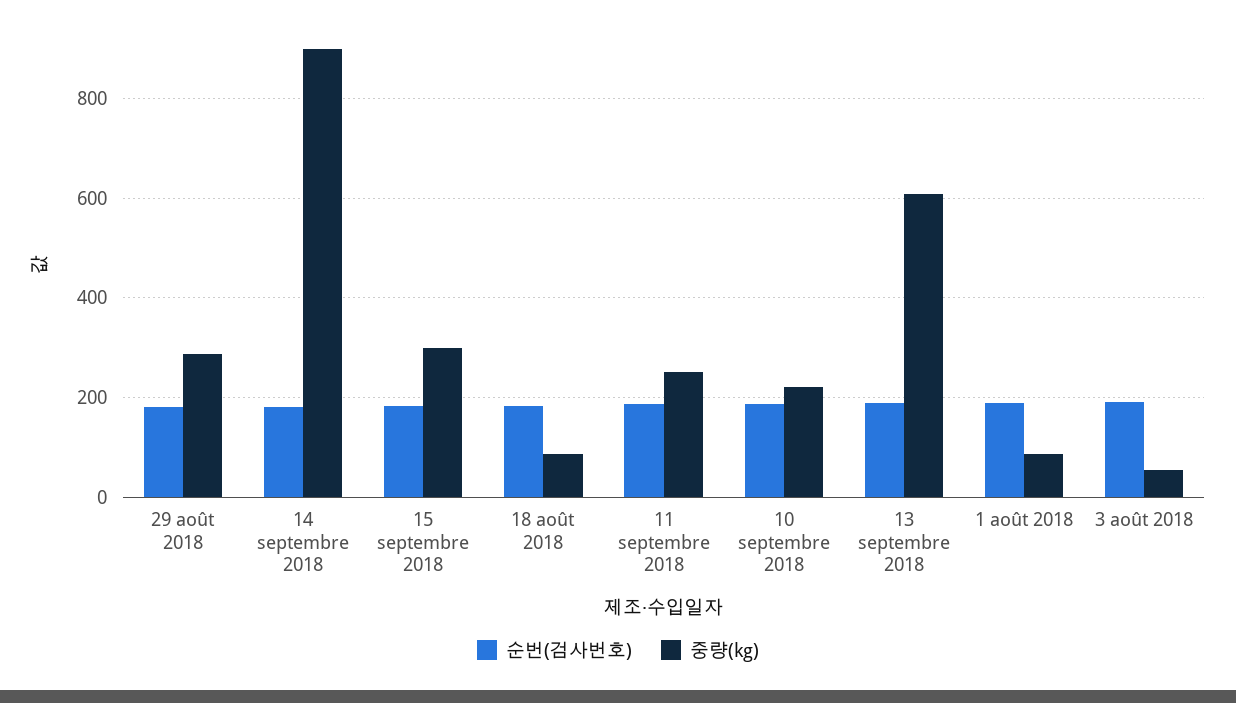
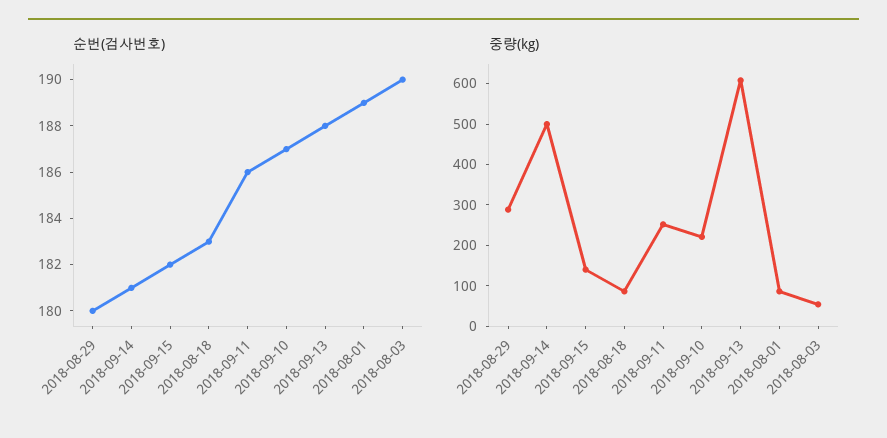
중량(kg), 14 septembre 2018: 900 -> 500
중량(kg), 15 septembre 2018: 300 -> 140

